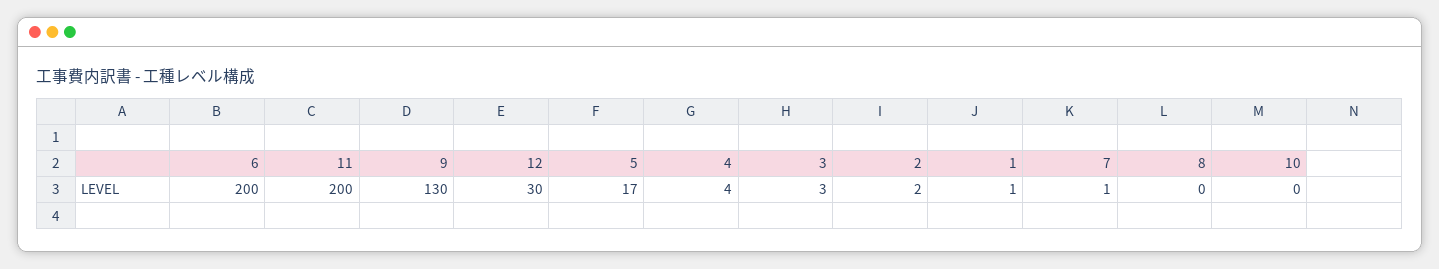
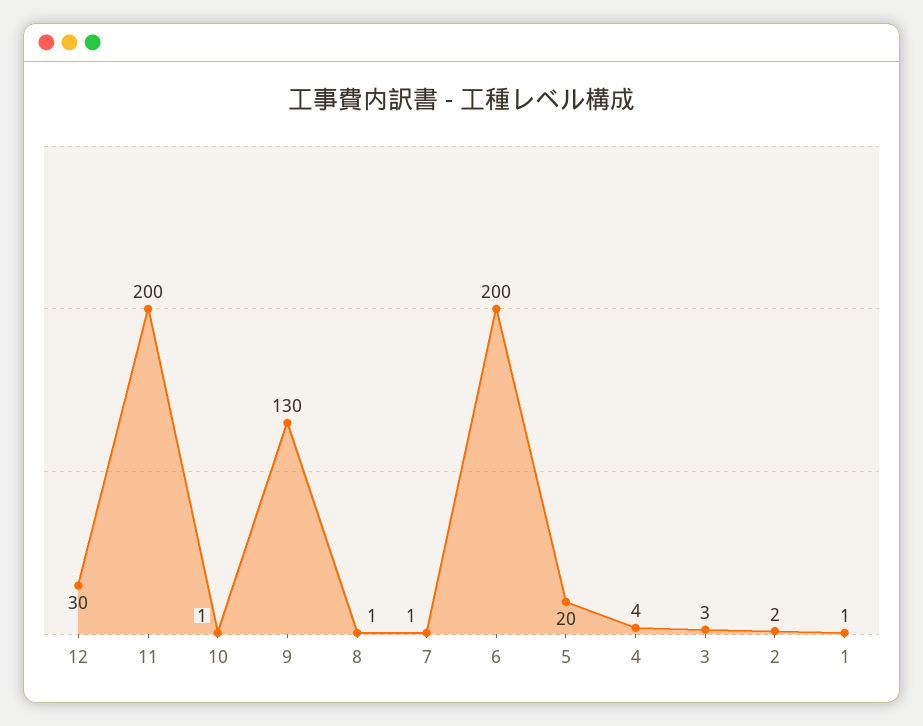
5: 17 -> 20
8: 0 -> 1
10: 0 -> 1

